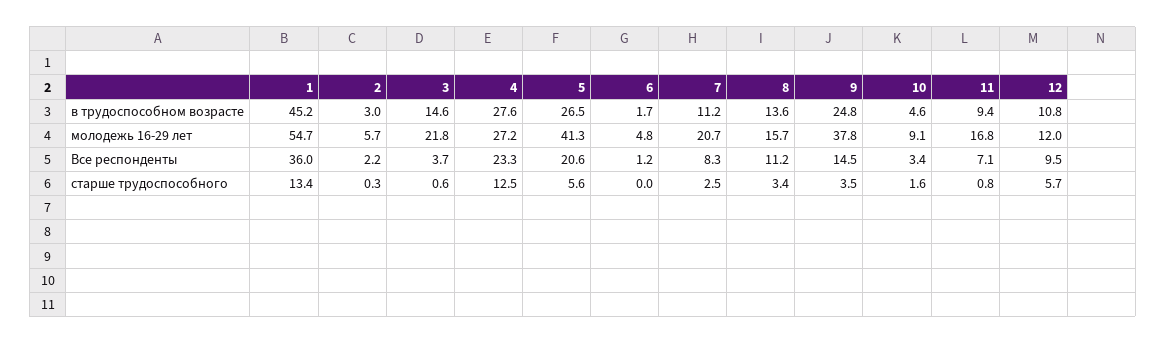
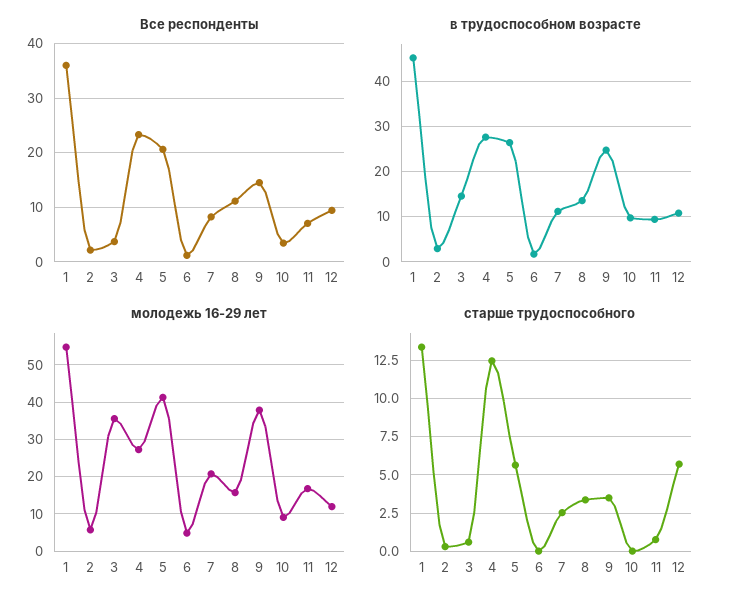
в трудоспособном возрасте, 10: 4.6 -> 10
молодежь 16-29 лет, 3: 21.8 -> 36
старше трудоспособного, 10: 1.6 -> 0

